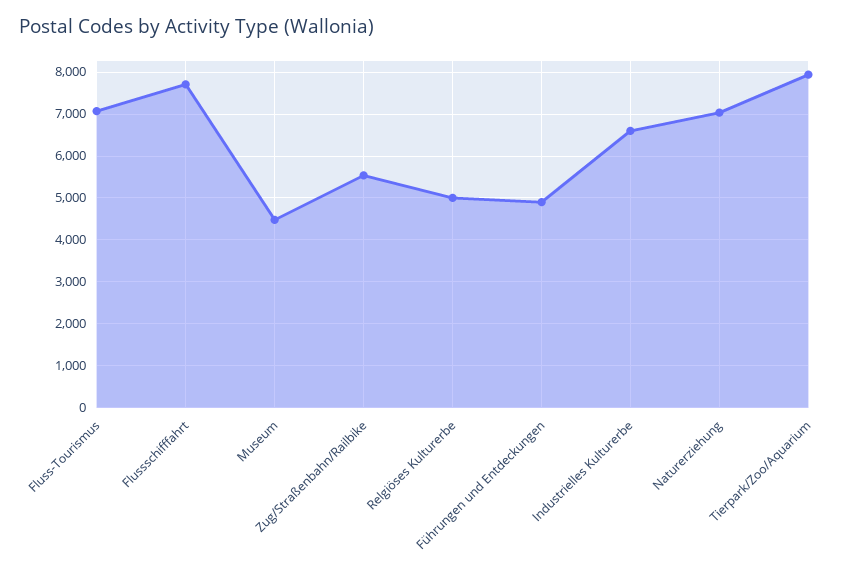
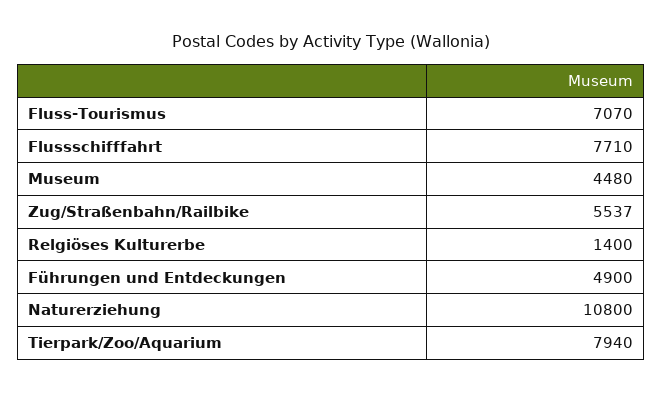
Relgiöses Kulturerbe: 5000 -> 1400
Industrielles Kulturerbe: 6600 -> none
Naturerziehung: 7000 -> 10800

